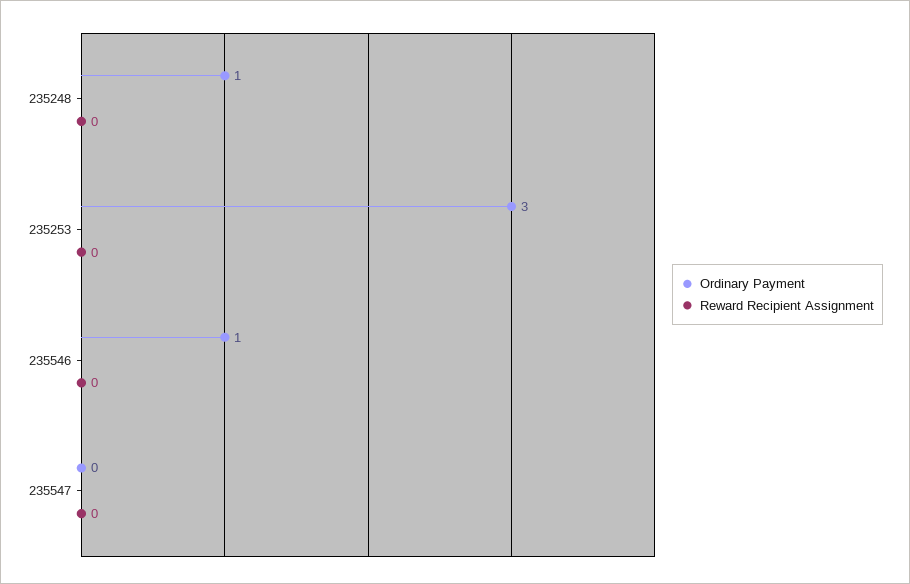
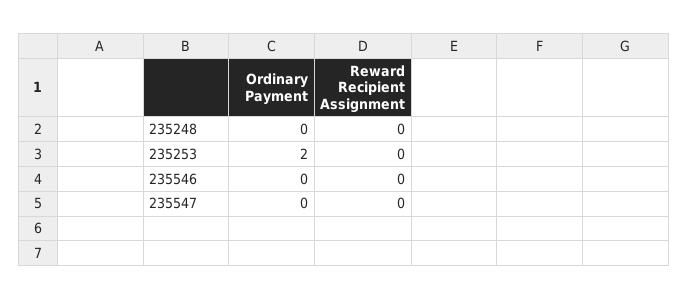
Ordinary Payment, 235248: 1 -> 0
Ordinary Payment, 235253: 3 -> 2
Ordinary Payment, 235546: 1 -> 0

